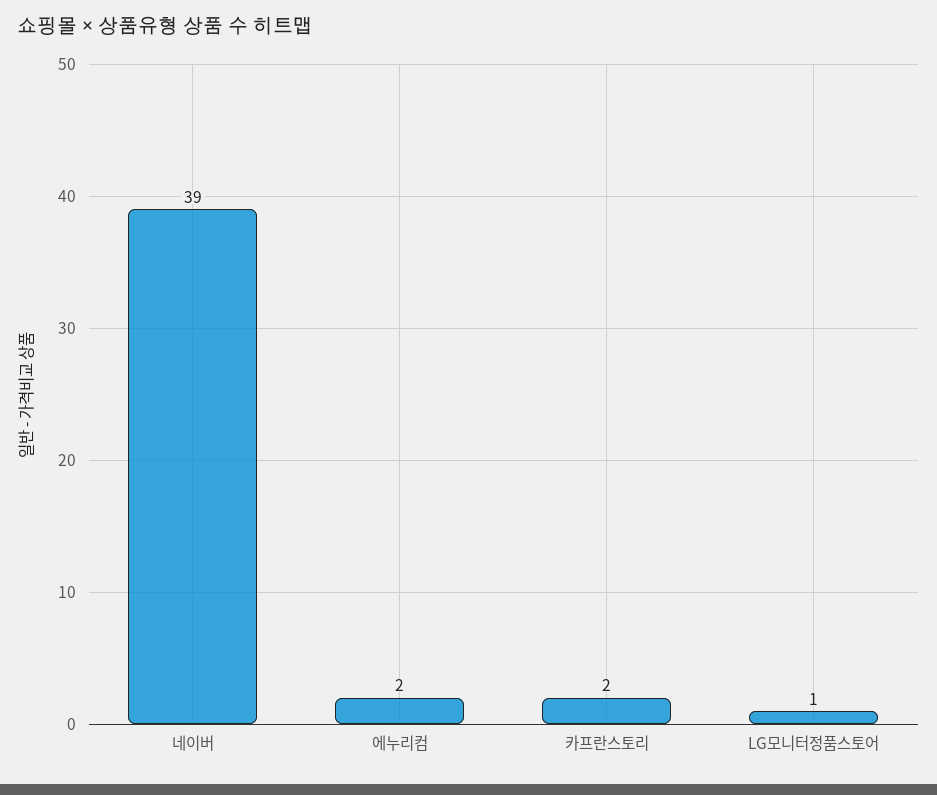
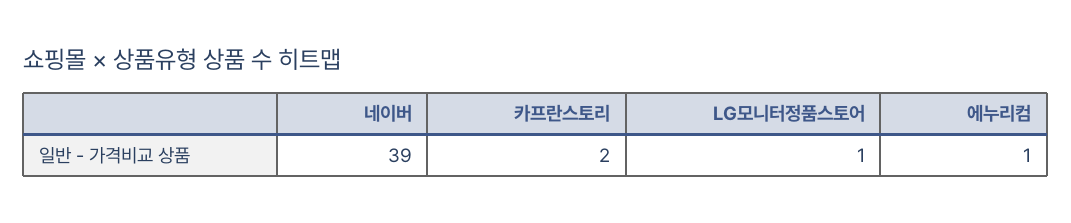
에누리컴: 2 -> 1

